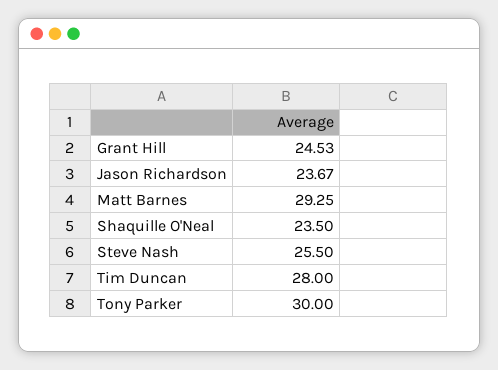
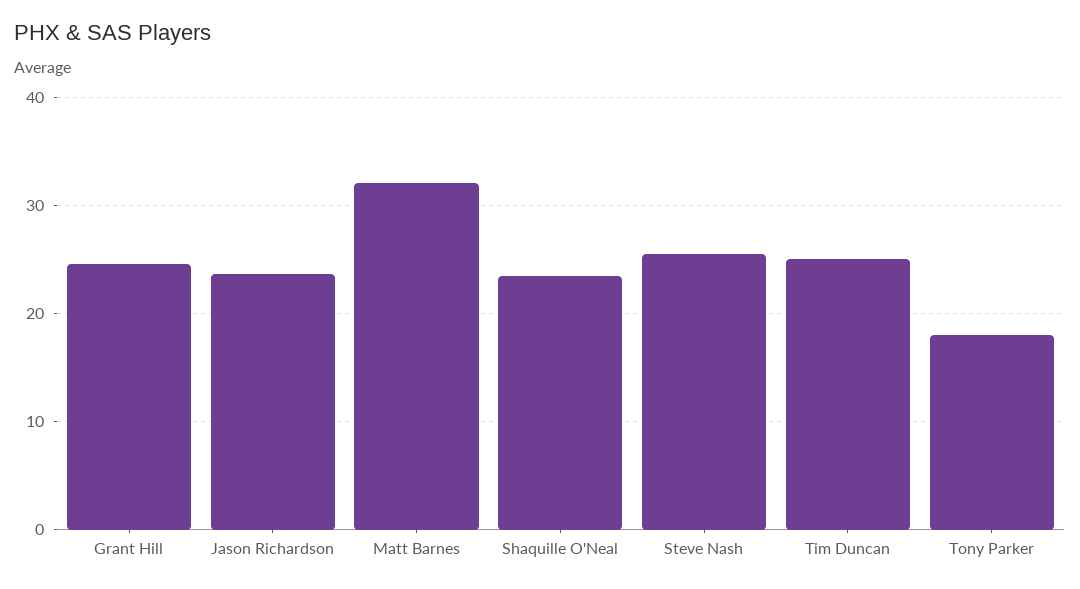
Matt Barnes: 29.25 -> 32
Tim Duncan: 28 -> 25
Tony Parker: 30 -> 18

